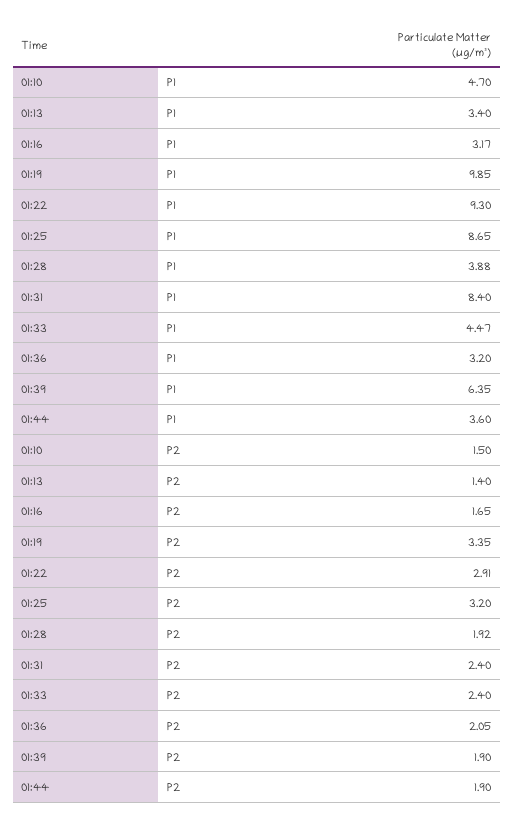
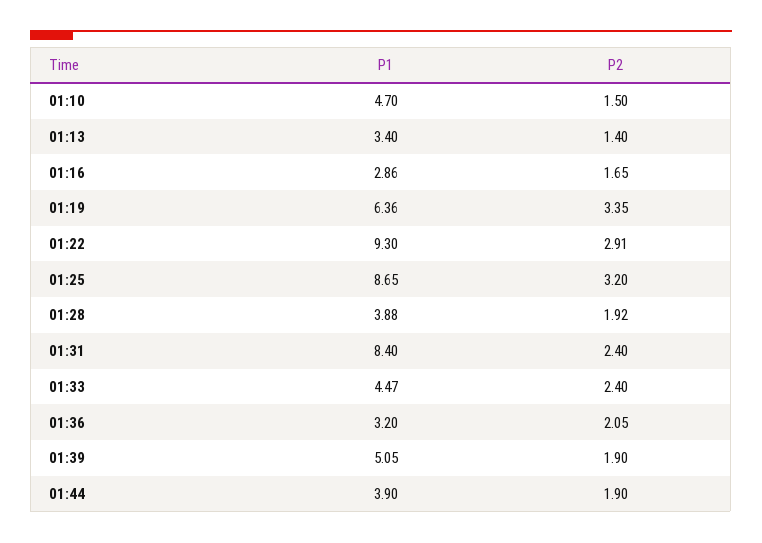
01:16, P1: 3.17 -> 2.86
01:19, P1: 9.85 -> 6.36
01:39, P1: 6.35 -> 5.05
01:44, P1: 3.6 -> 3.9

